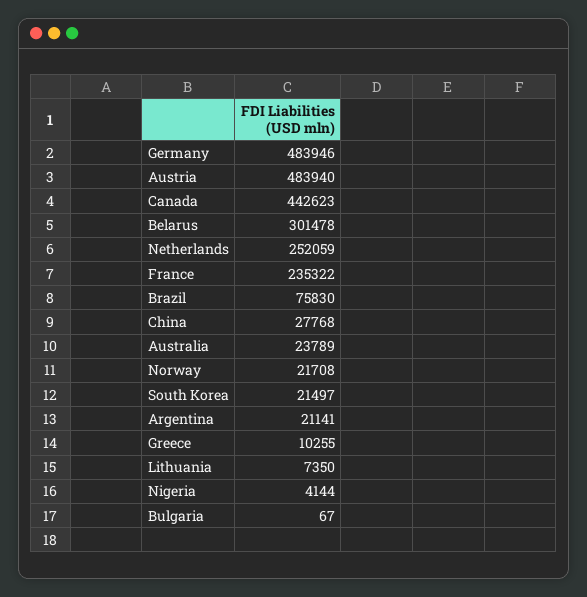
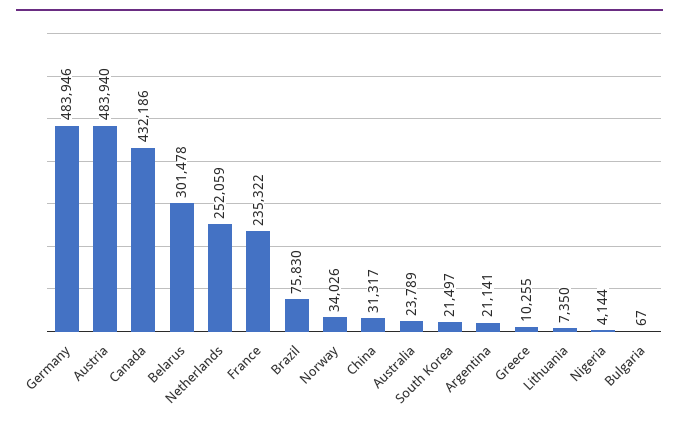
Canada: 442623 -> 432186
China: 27768 -> 31317
Norway: 21708 -> 34026

